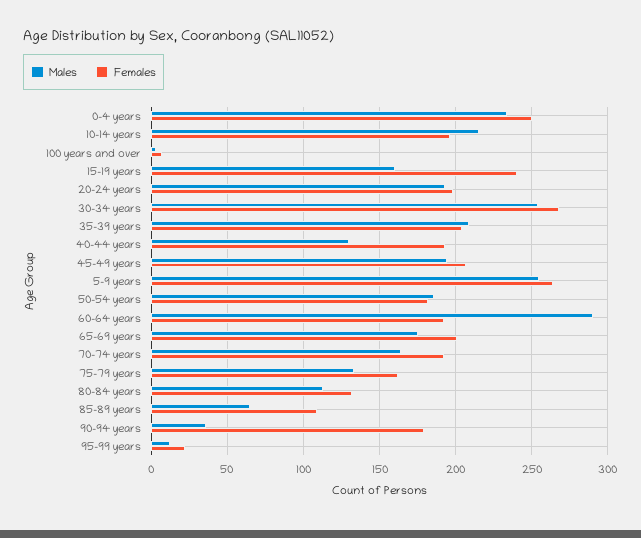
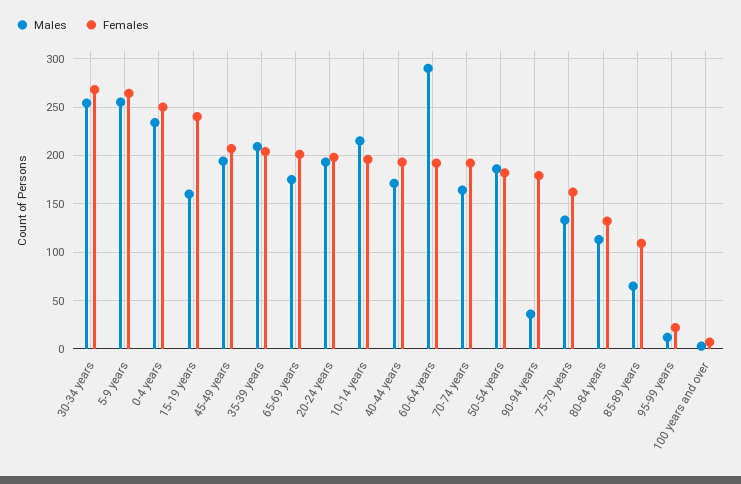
Males, 40-44 years: 130 -> 170

